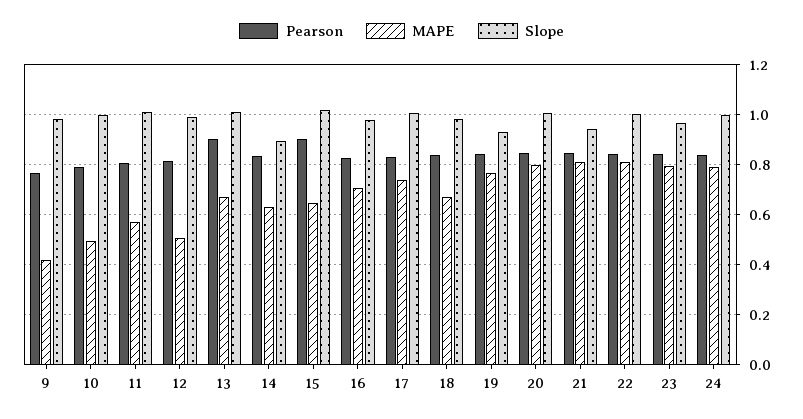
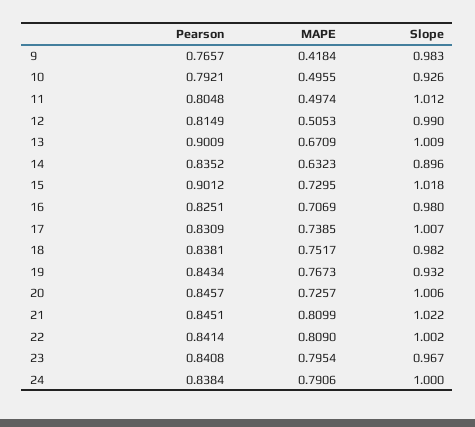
Slope, 10: 1 -> 0.926
MAPE, 11: 0.575 -> 0.4974
MAPE, 15: 0.65 -> 0.7295
MAPE, 18: 0.675 -> 0.7517
MAPE, 20: 0.8 -> 0.7257
Slope, 21: 0.95 -> 1.022

